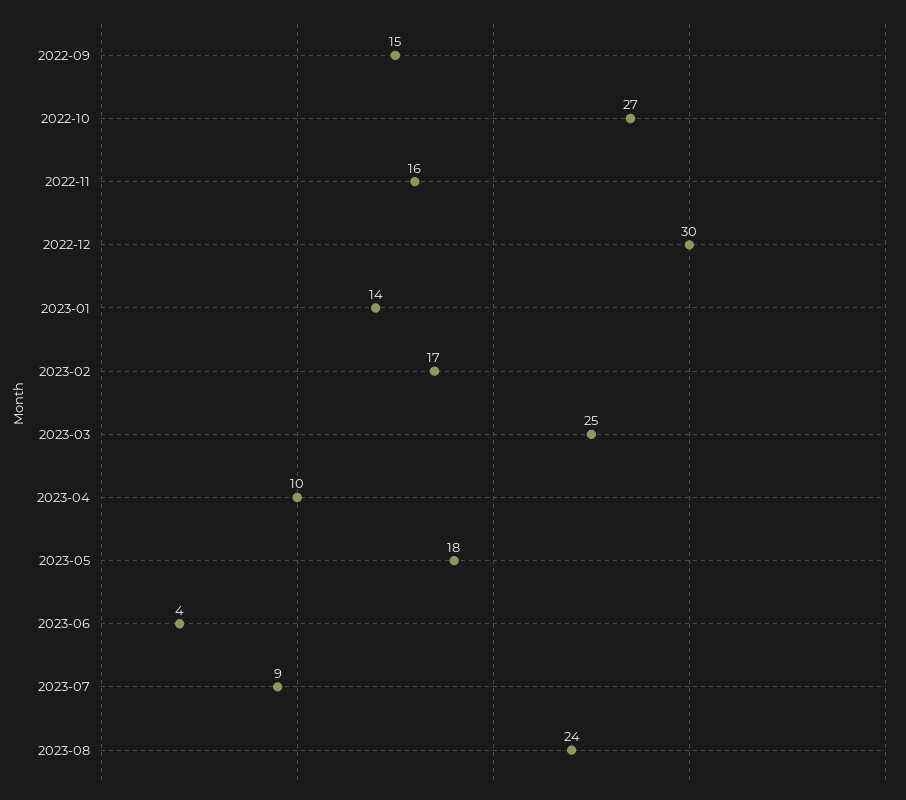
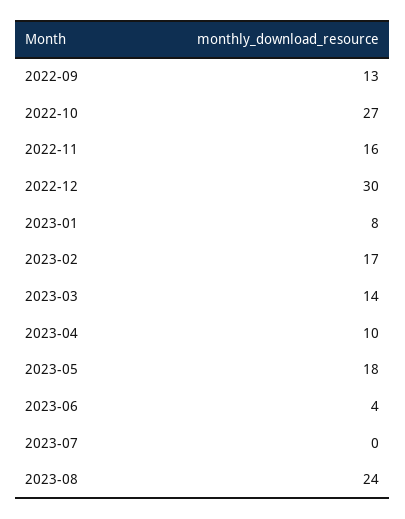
2022-09: 15 -> 13
2023-01: 14 -> 8
2023-03: 25 -> 14
2023-07: 9 -> 0

